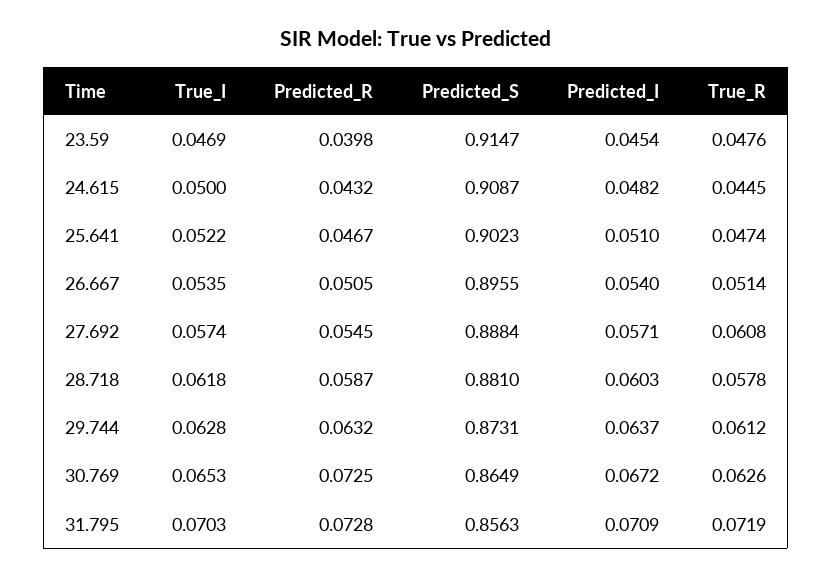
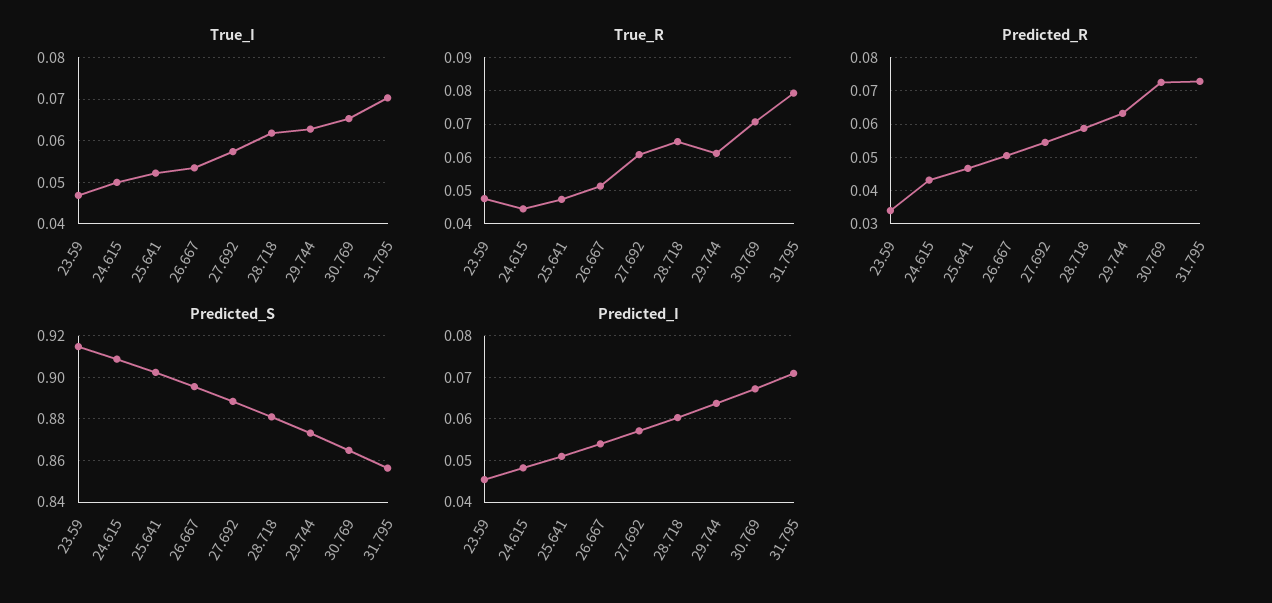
Predicted_R, 23.59: 0.0398 -> 0.034
True_R, 28.718: 0.0578 -> 0.064
True_R, 30.769: 0.0626 -> 0.07
True_R, 31.795: 0.0719 -> 0.08

